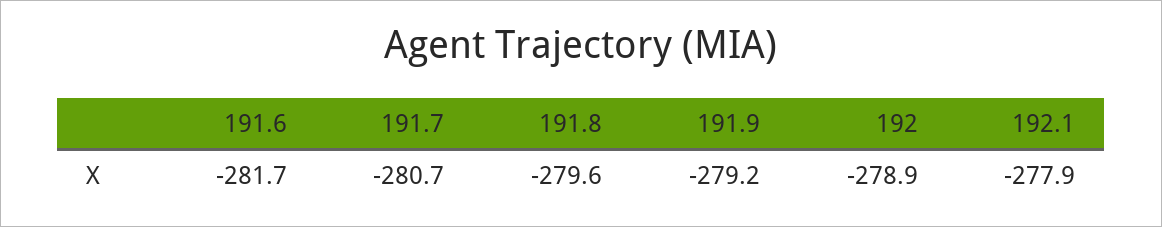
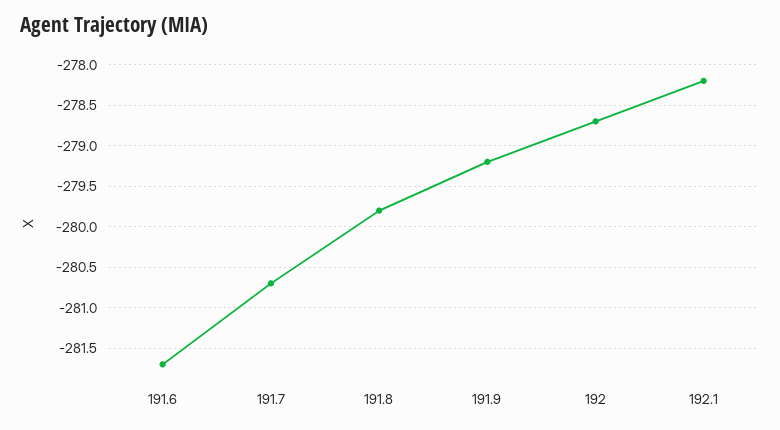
191.8: -279.6 -> -279.8
192: -278.9 -> -278.7
192.1: -277.9 -> -278.2

